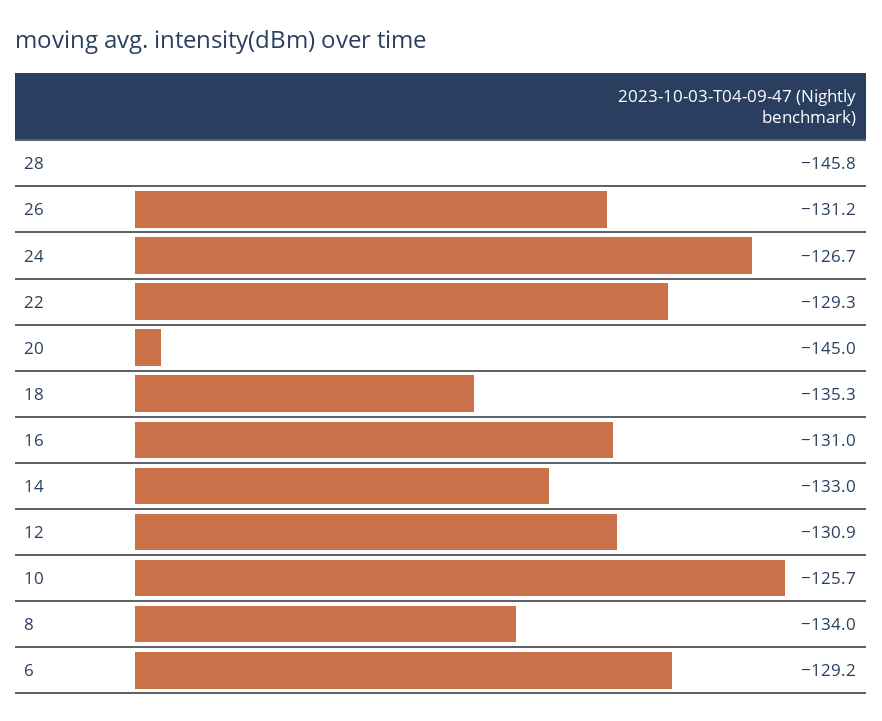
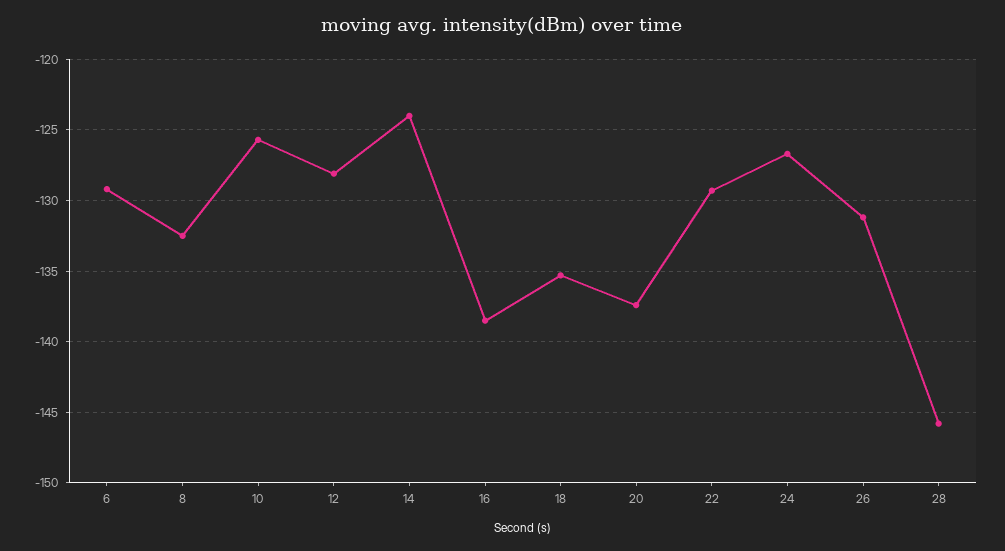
20: -145 -> -137.5
16: -131 -> -138.5
14: -133 -> -124
12: -130.9 -> -128
8: -134 -> -132.5

